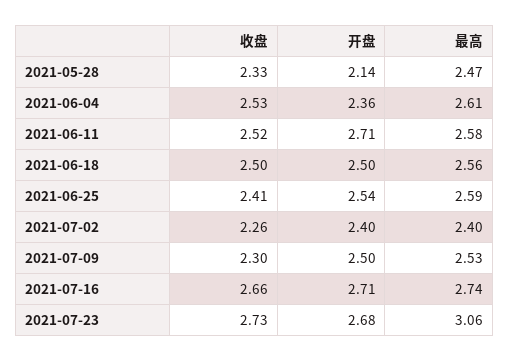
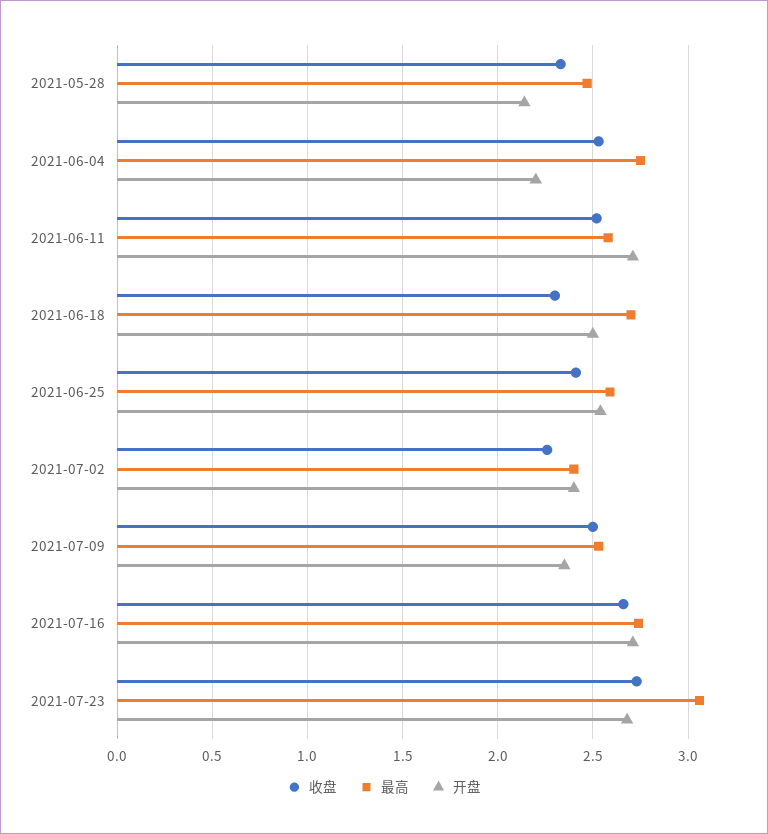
开盘, 2021-06-04: 2.36 -> 2.2
最高, 2021-06-04: 2.61 -> 2.75
收盘, 2021-06-18: 2.5 -> 2.3
最高, 2021-06-18: 2.56 -> 2.7
收盘, 2021-07-09: 2.3 -> 2.5
开盘, 2021-07-09: 2.5 -> 2.35

